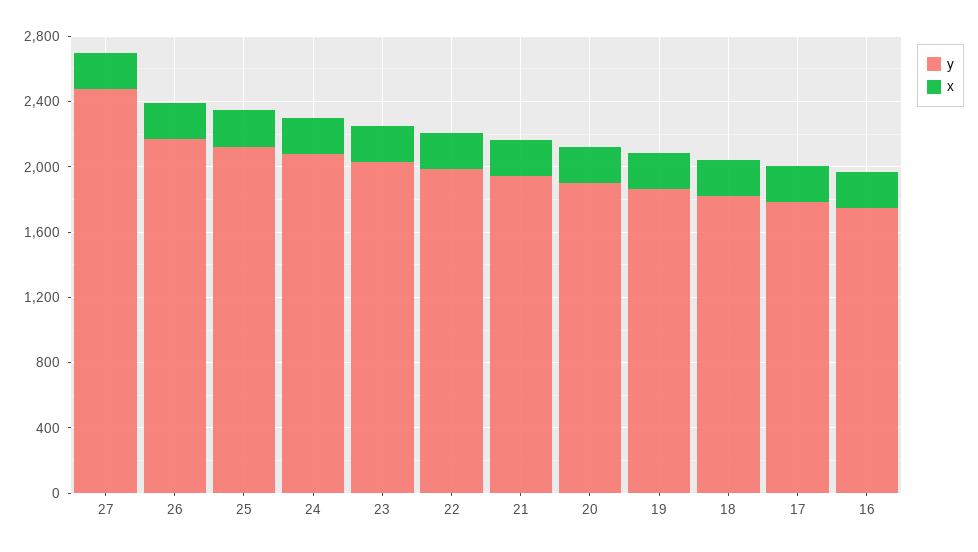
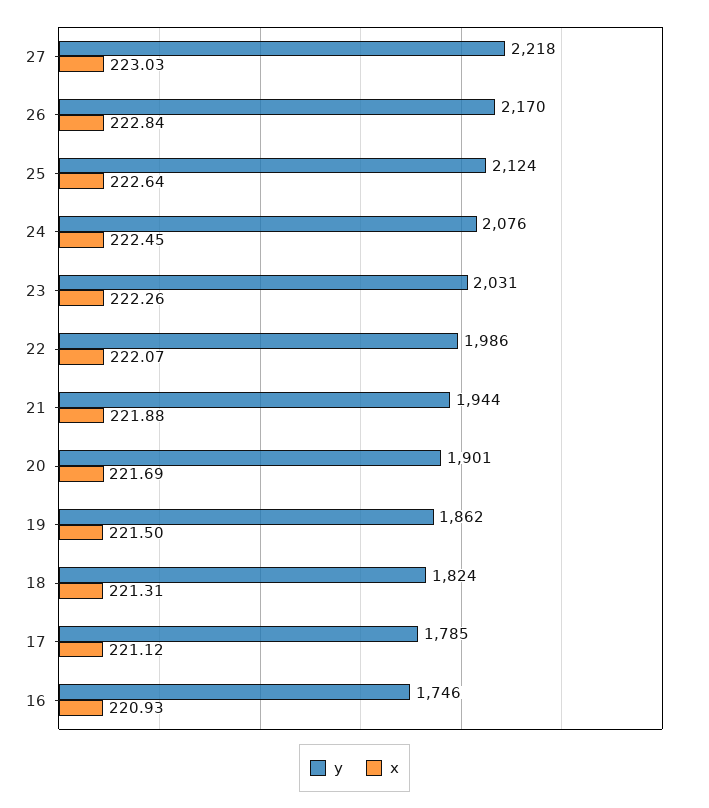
y, 27: 2500 -> 2218

